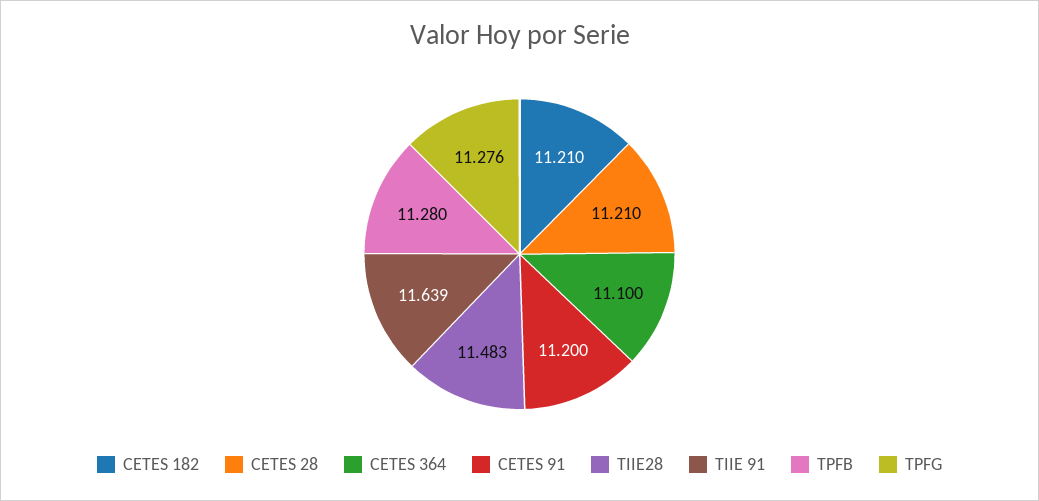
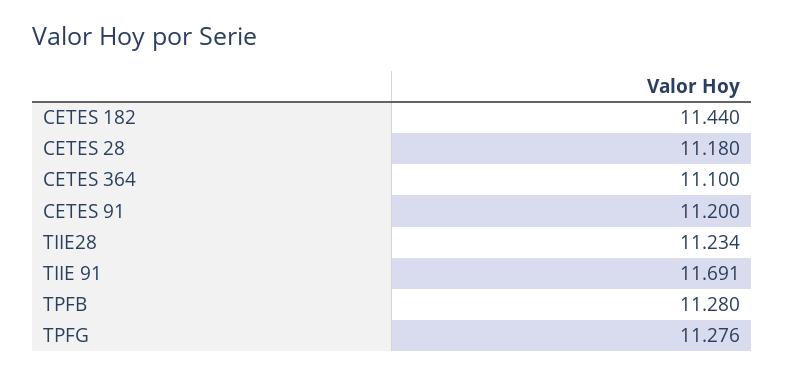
CETES 182: 11.21 -> 11.44
CETES 28: 11.21 -> 11.18
TIIE28: 11.483 -> 11.234
TIIE 91: 11.639 -> 11.691

